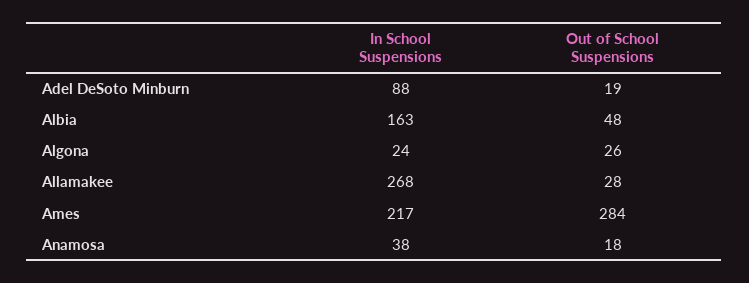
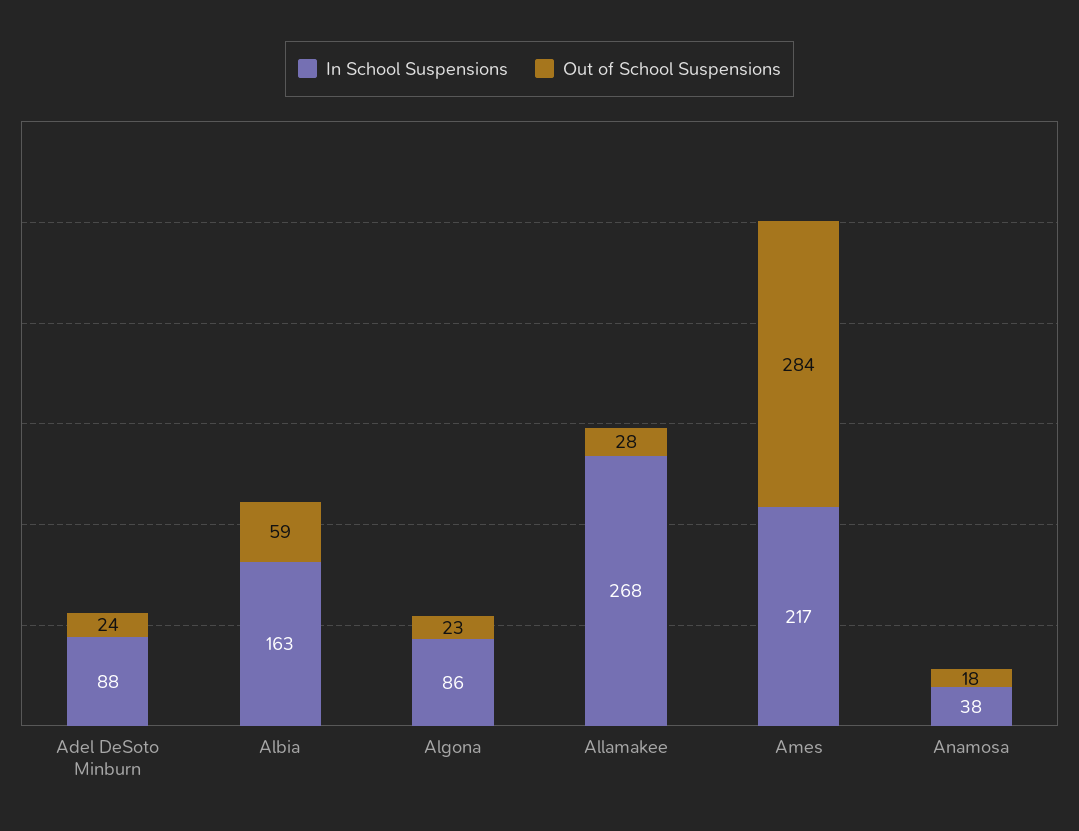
Out of School Suspensions, Adel DeSoto Minburn: 19 -> 24
Out of School Suspensions, Albia: 48 -> 59
In School Suspensions, Algona: 24 -> 86
Out of School Suspensions, Algona: 26 -> 23

